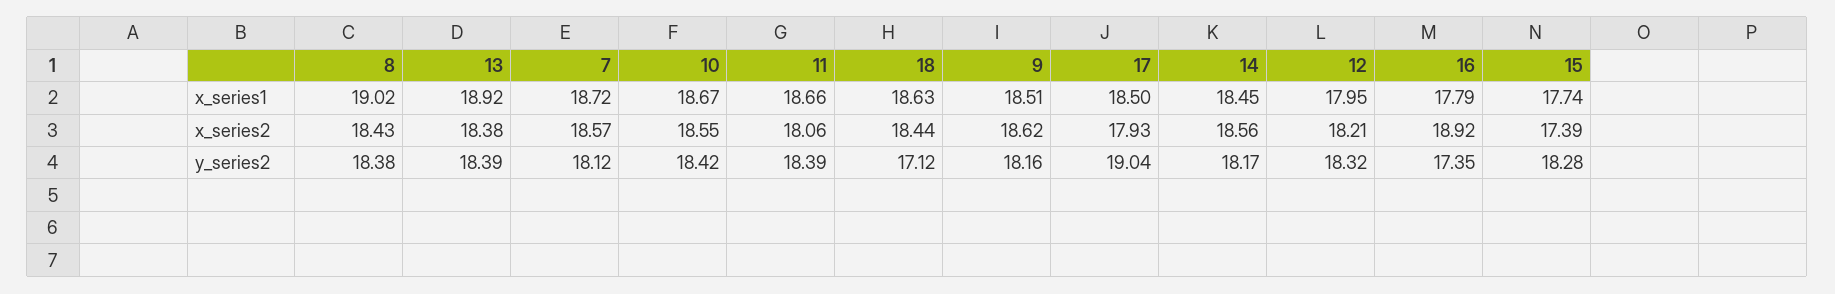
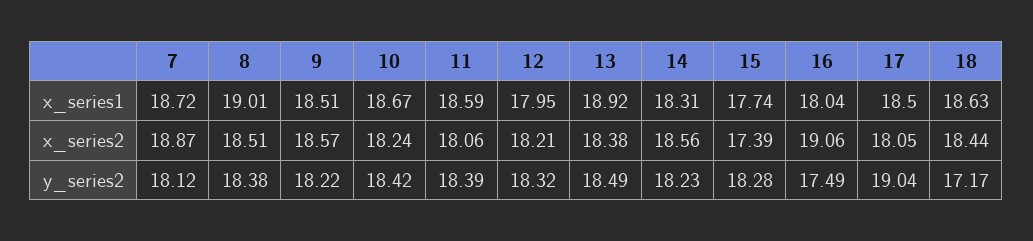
8, x_series1: 19.02 -> 19.01
11, x_series1: 18.66 -> 18.59
14, x_series1: 18.45 -> 18.31
16, x_series1: 17.79 -> 18.04
8, x_series2: 18.43 -> 18.51
7, x_series2: 18.57 -> 18.87
10, x_series2: 18.55 -> 18.24
9, x_series2: 18.62 -> 18.57
17, x_series2: 17.93 -> 18.05
16, x_series2: 18.92 -> 19.06
13, y_series2: 18.39 -> 18.49
18, y_series2: 17.12 -> 17.17
9, y_series2: 18.16 -> 18.22
14, y_series2: 18.17 -> 18.23
16, y_series2: 17.35 -> 17.49

